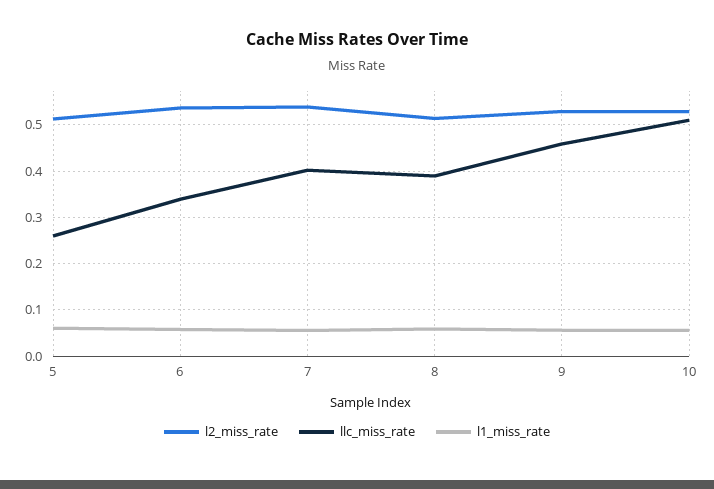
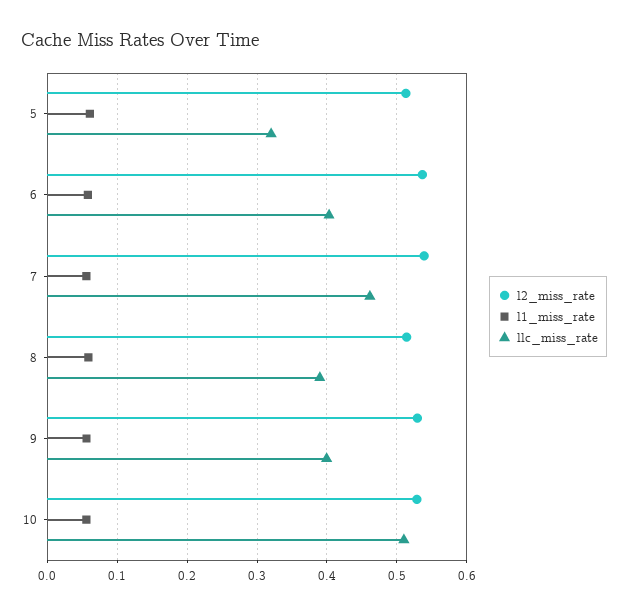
llc_miss_rate, 5: 0.26 -> 0.32
llc_miss_rate, 6: 0.34 -> 0.4
llc_miss_rate, 7: 0.4 -> 0.46
llc_miss_rate, 9: 0.46 -> 0.4

